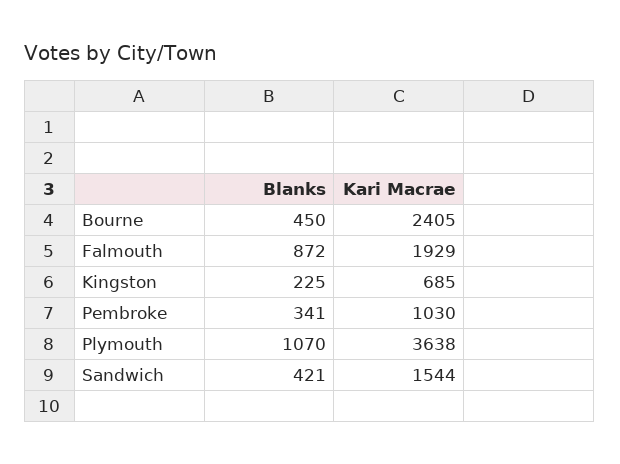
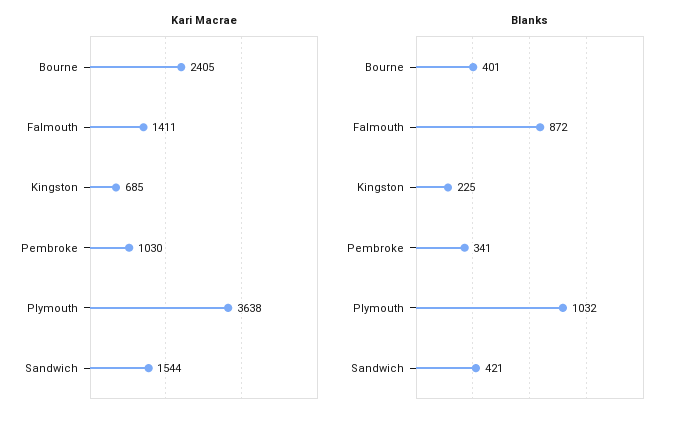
Blanks, Bourne: 450 -> 401
Kari Macrae, Falmouth: 1929 -> 1411
Blanks, Plymouth: 1070 -> 1032

